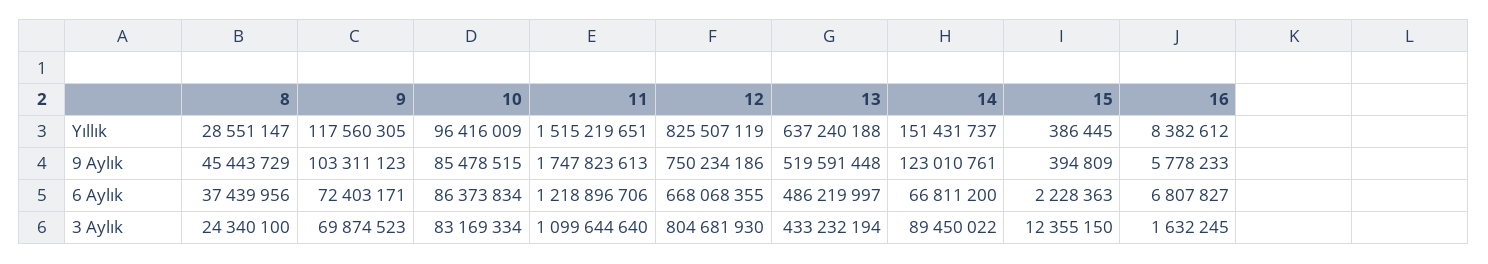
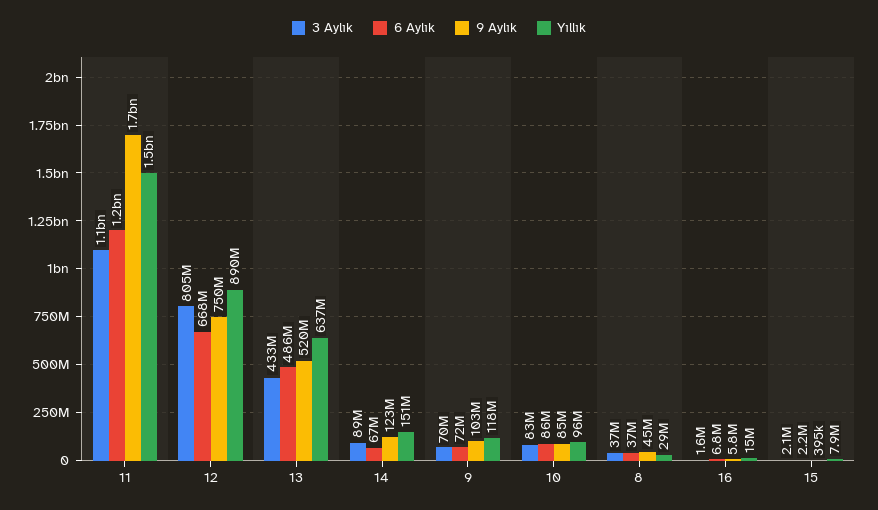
Yıllık, 12: 825507119 -> 890000000
Yıllık, 15: 386445 -> 7900000
Yıllık, 16: 8382612 -> 15000000
3 Aylık, 8: 24340100 -> 37000000
3 Aylık, 15: 12355150 -> 2100000

